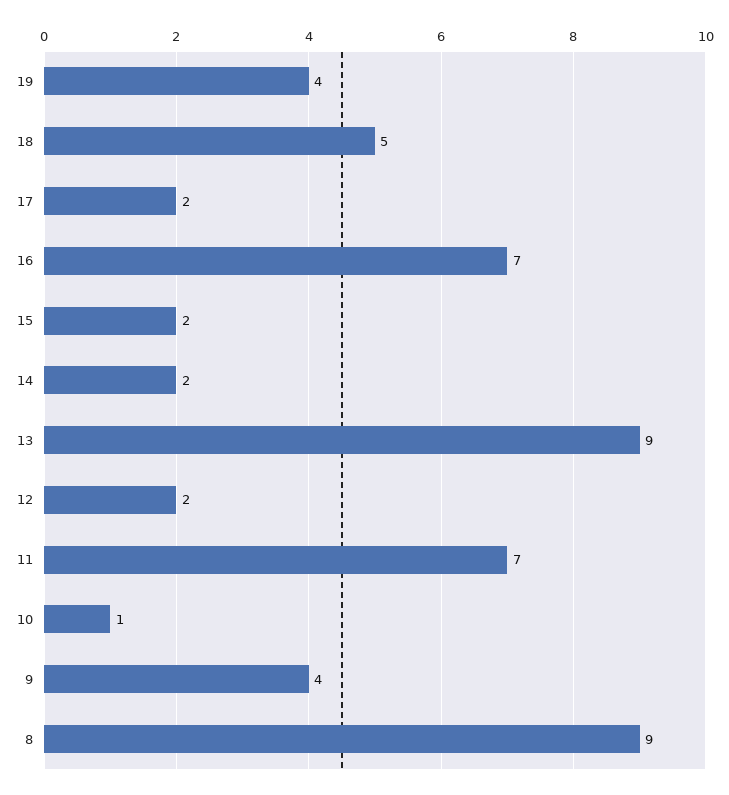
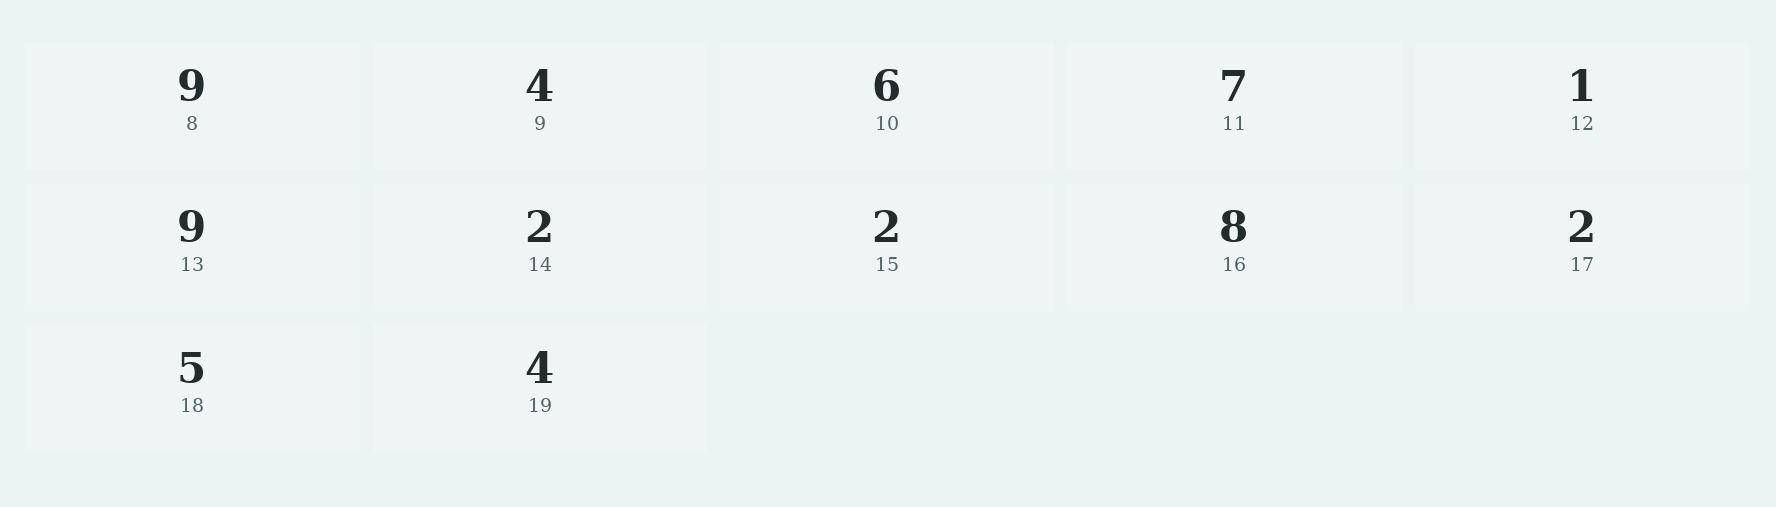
16: 7 -> 8
12: 2 -> 1
10: 1 -> 6

